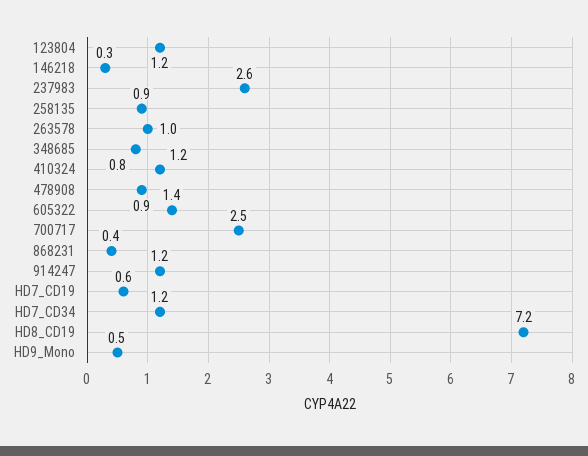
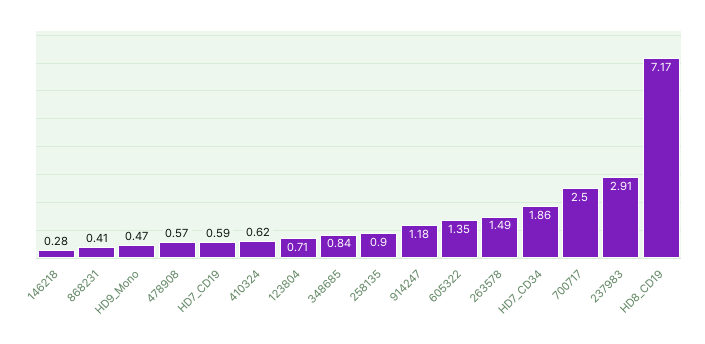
123804: 1.2 -> 0.71
237983: 2.6 -> 2.91
263578: 1 -> 1.49
410324: 1.2 -> 0.62
478908: 0.9 -> 0.57
HD7_CD34: 1.2 -> 1.86

